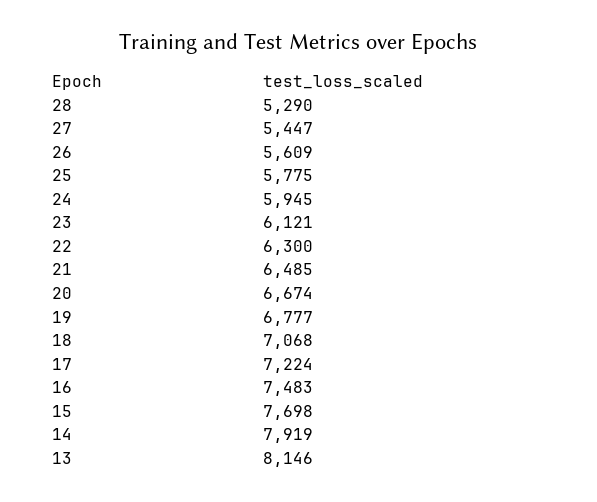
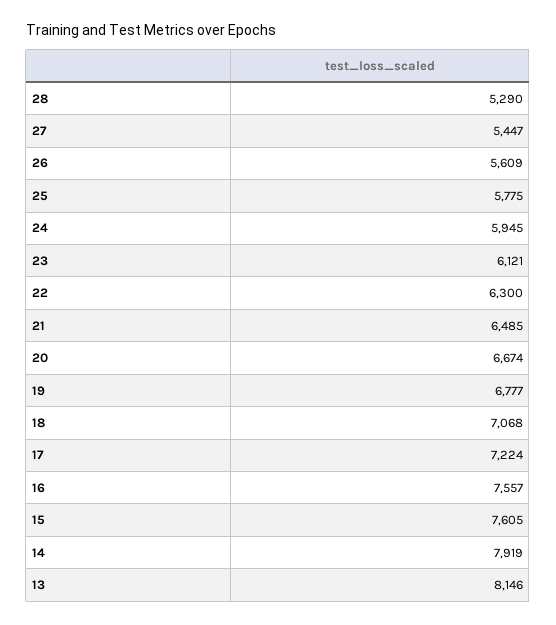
16: 7483 -> 7557
15: 7698 -> 7605

